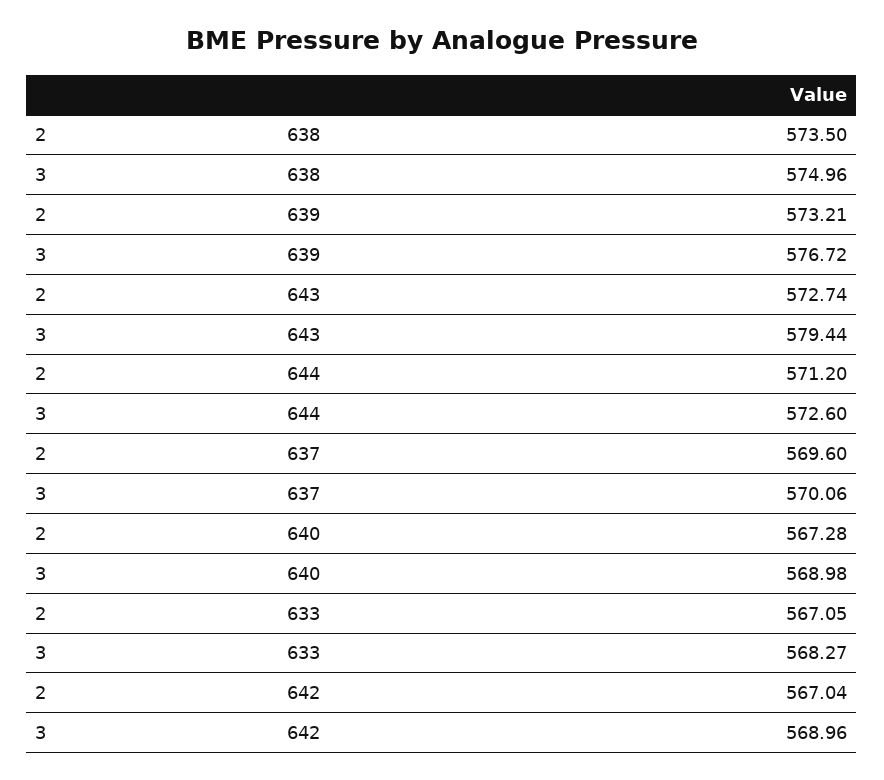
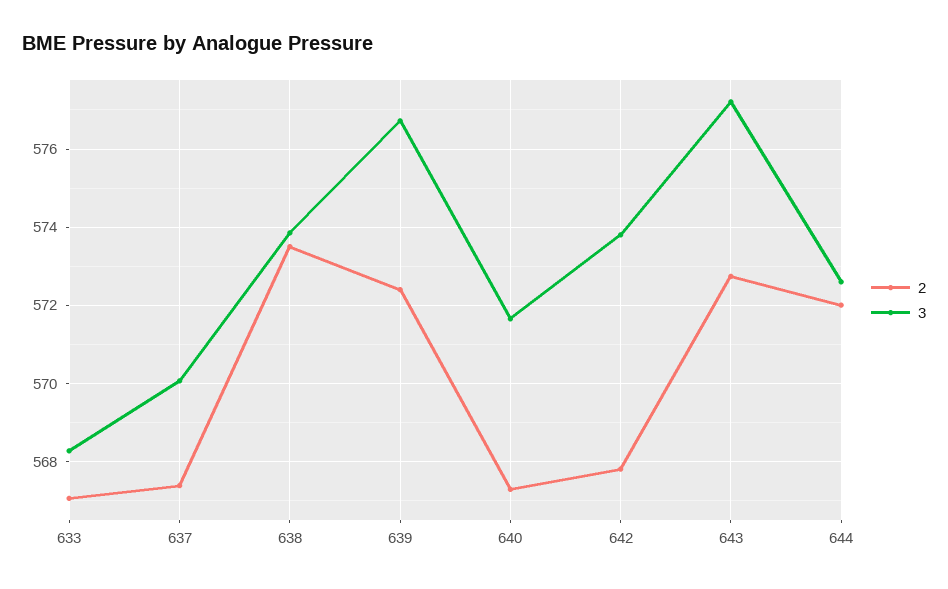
3, 638: 574.96 -> 573.8
2, 639: 573.21 -> 572.4
3, 643: 579.44 -> 577.2
2, 644: 571.2 -> 572
2, 637: 569.6 -> 567.4
3, 640: 568.98 -> 571.6
2, 642: 567.04 -> 567.8
3, 642: 568.96 -> 573.8

